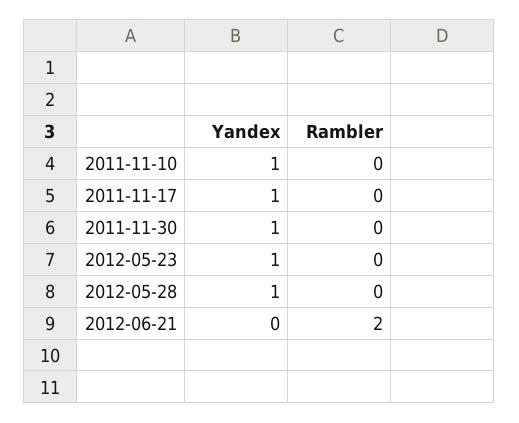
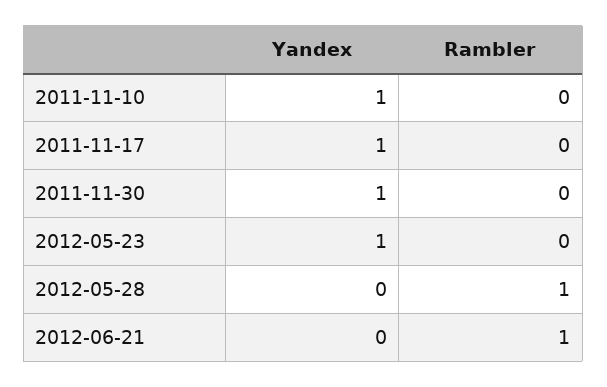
Yandex, 2012-05-28: 1 -> 0
Rambler, 2012-05-28: 0 -> 1
Rambler, 2012-06-21: 2 -> 1

